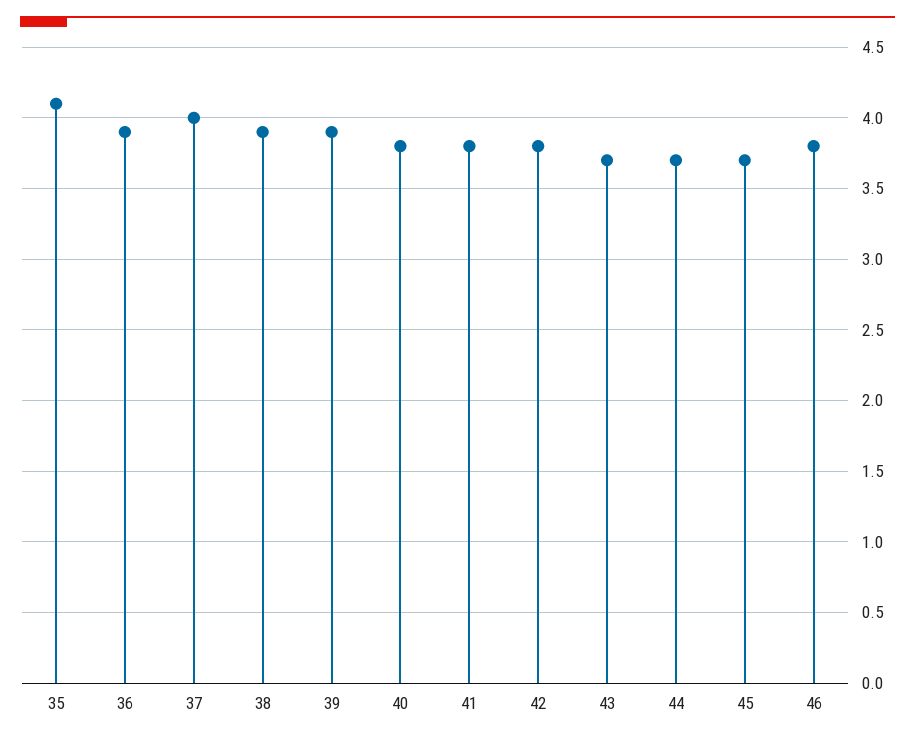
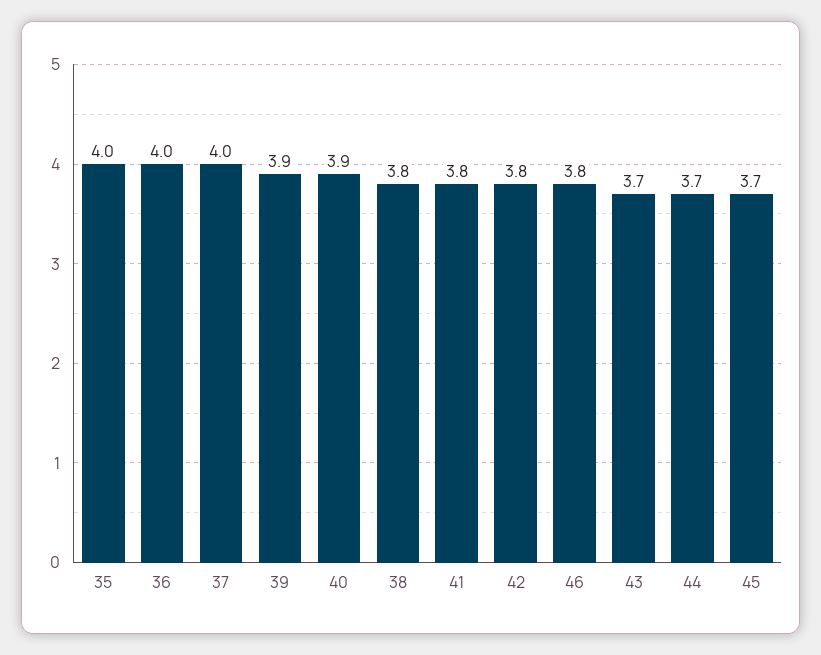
35: 4.1 -> 4
36: 3.9 -> 4
38: 3.9 -> 3.8
40: 3.8 -> 3.9

